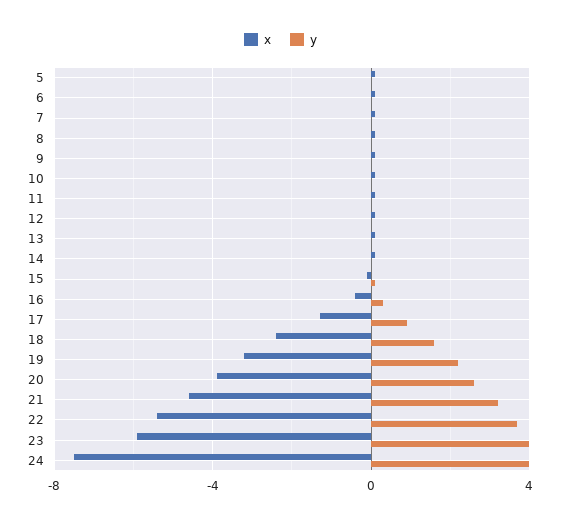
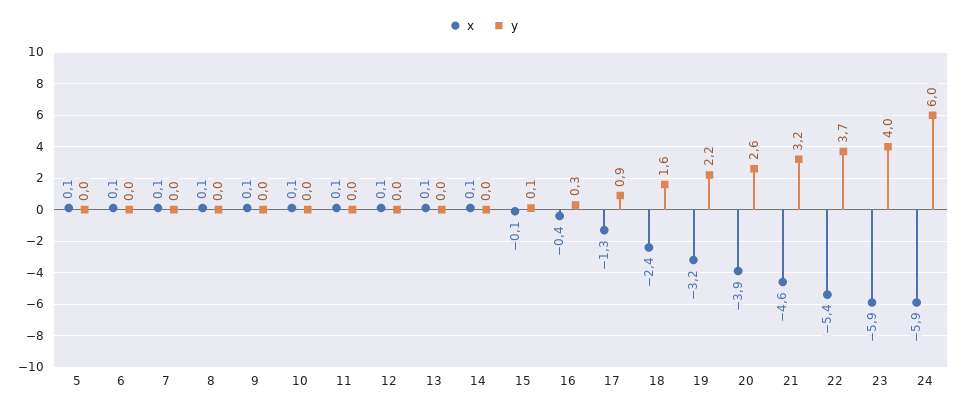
x, 24: -7.5 -> -5.9
y, 24: 4 -> 6

